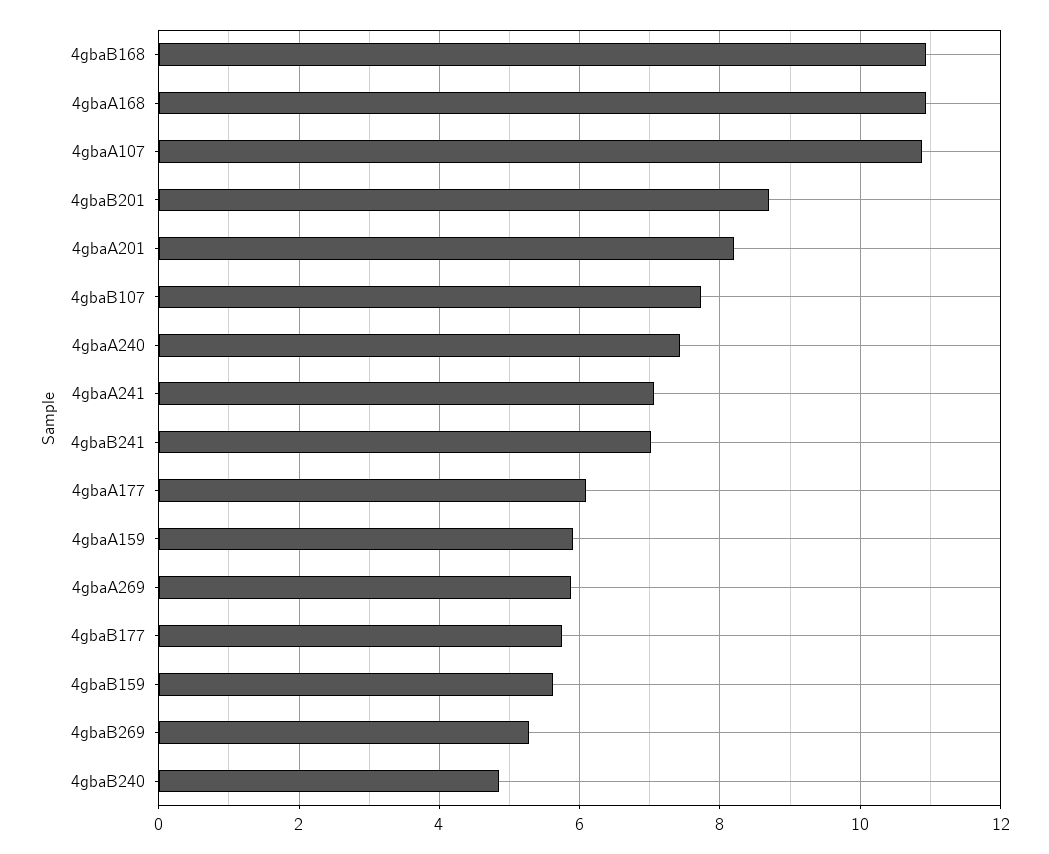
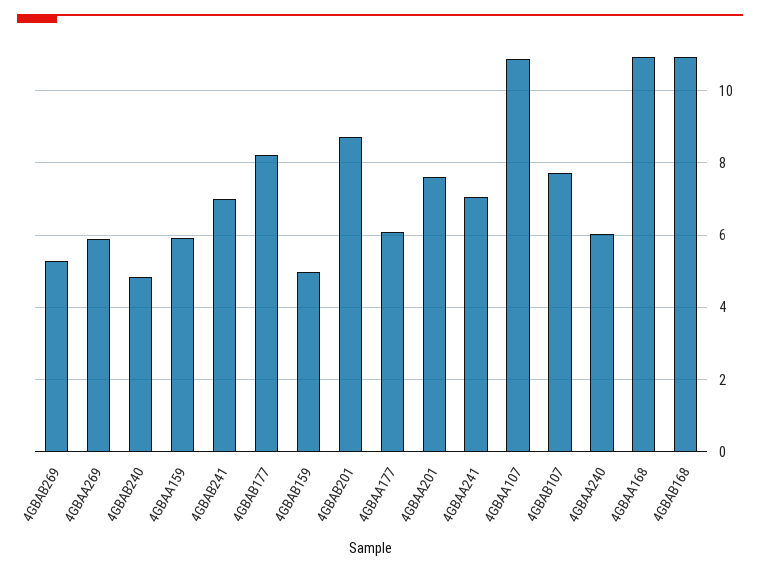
4gbaA201: 8.2 -> 7.6
4gbaA240: 7.4 -> 6
4gbaB177: 5.8 -> 8.2
4gbaB159: 5.6 -> 5

